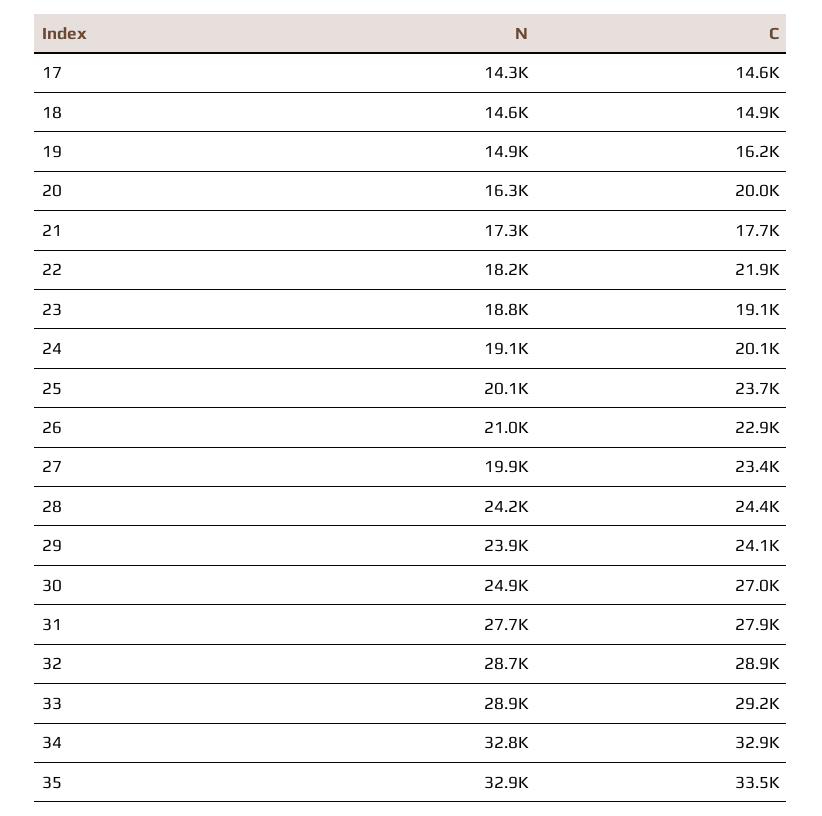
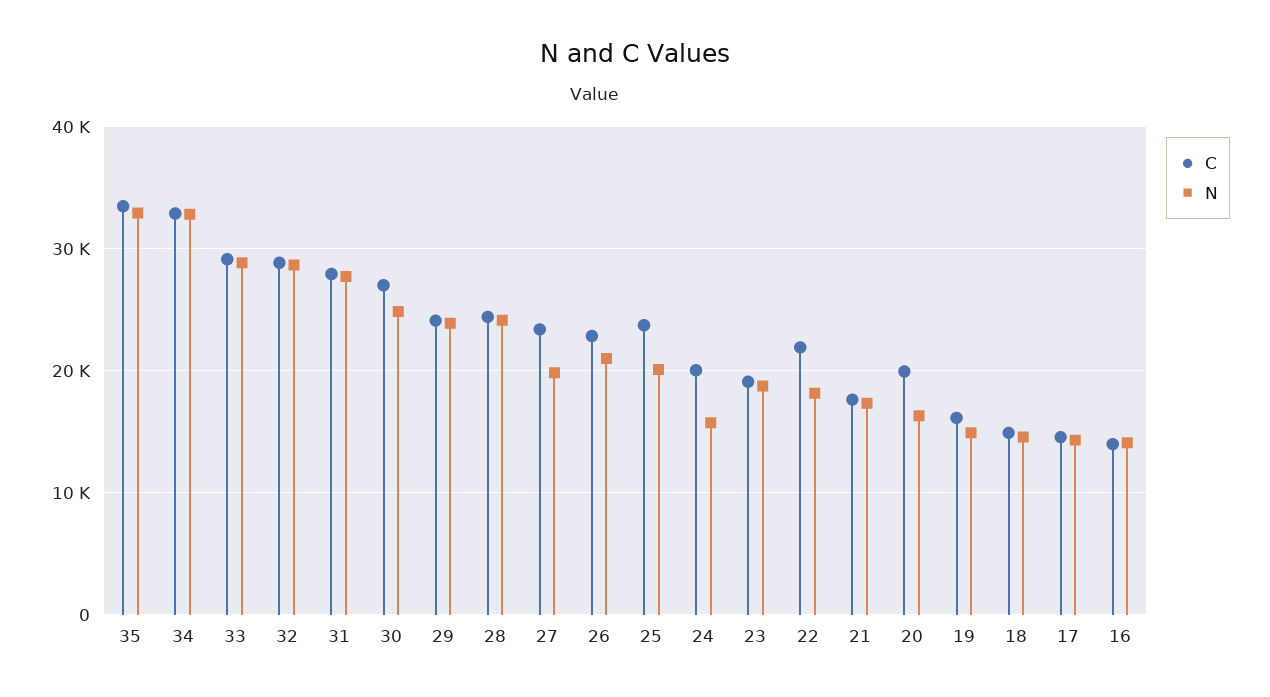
N, 24: 19100 -> 16000
C, 16: none -> 14000
N, 16: none -> 14000

